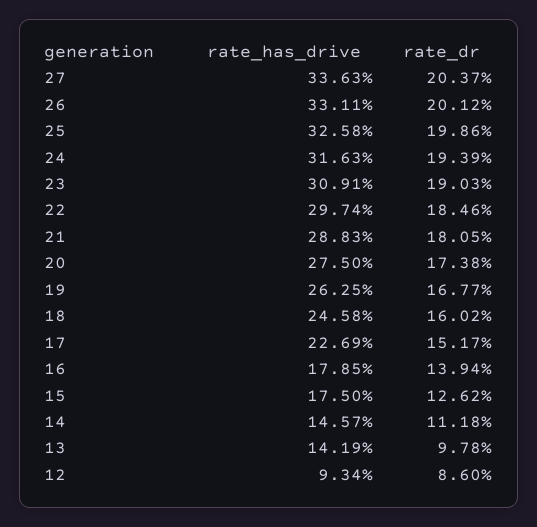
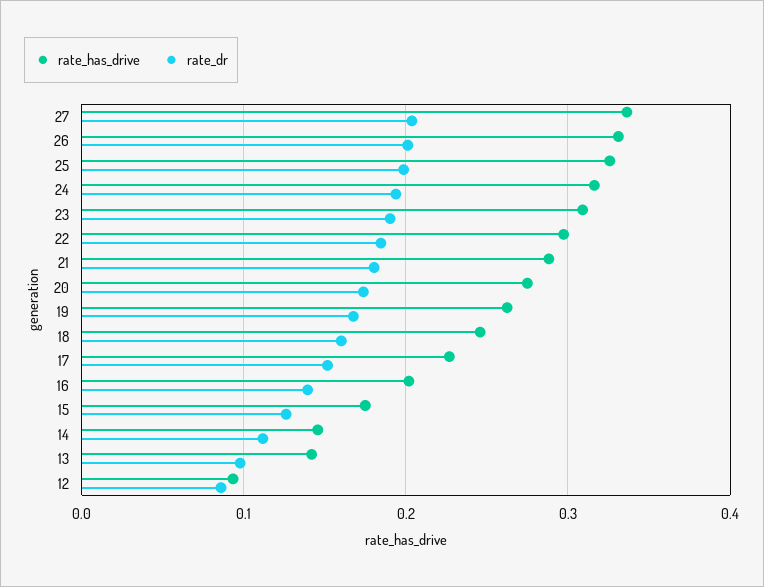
rate_has_drive, 16: 0.1785 -> 0.2

